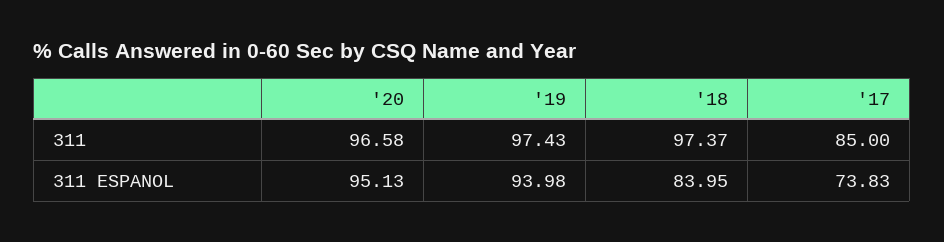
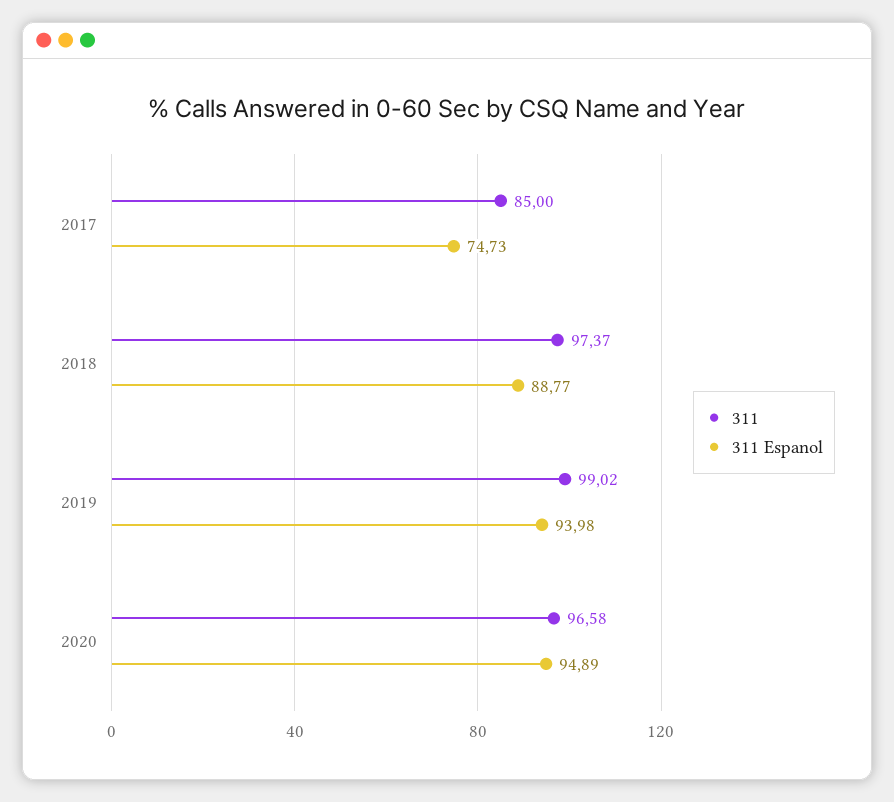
311, '19: 97.43 -> 99.02
311 ESPANOL, '20: 95.13 -> 94.89
311 ESPANOL, '18: 83.95 -> 88.77
311 ESPANOL, '17: 73.83 -> 74.73

